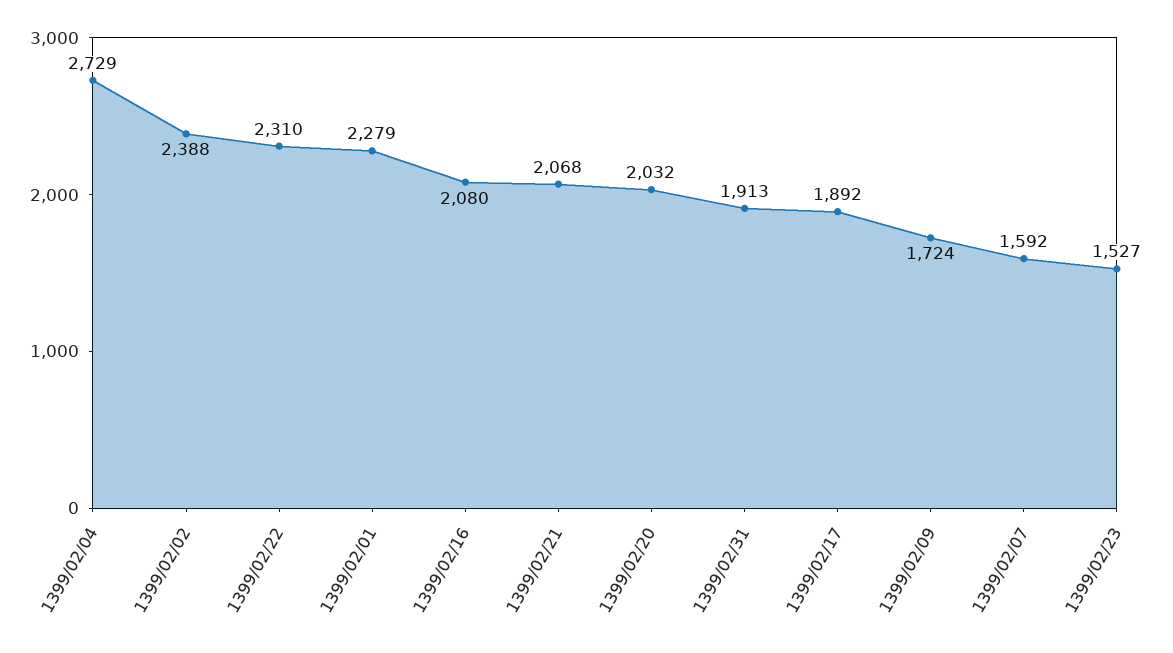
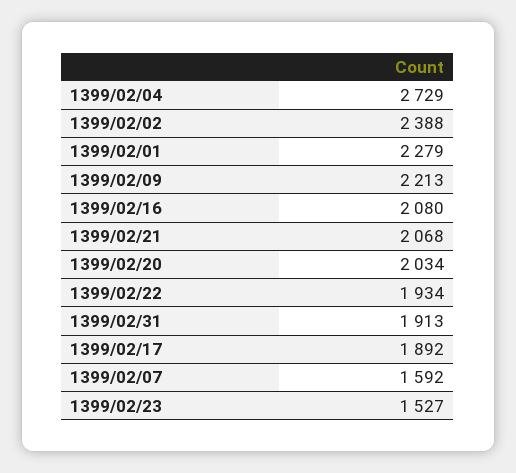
1399/02/22: 2310 -> 1934
1399/02/20: 2032 -> 2034
1399/02/09: 1724 -> 2213

